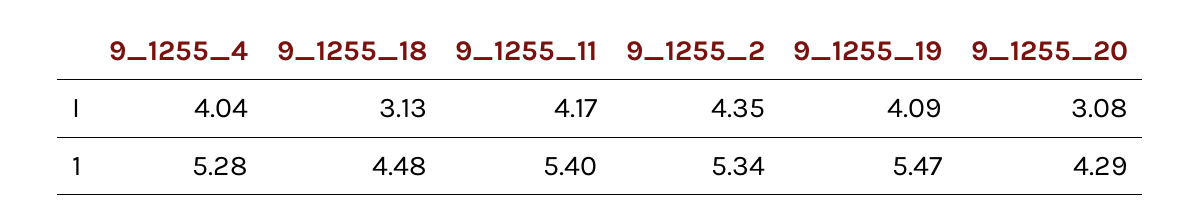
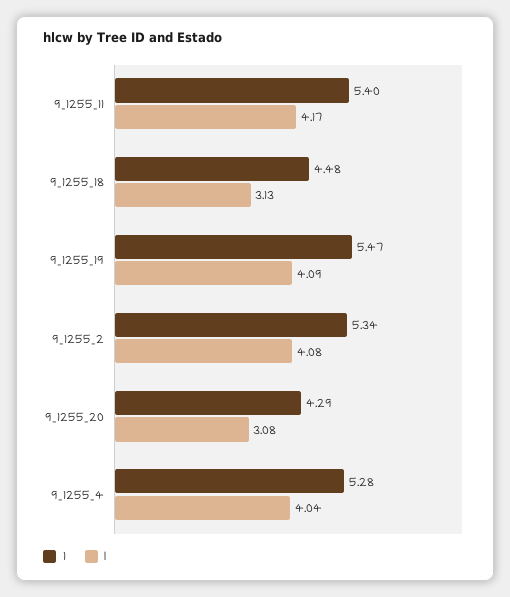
I, 9_1255_2: 4.35 -> 4.08

